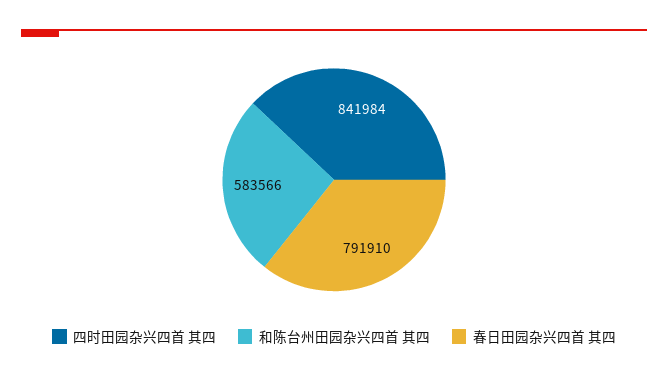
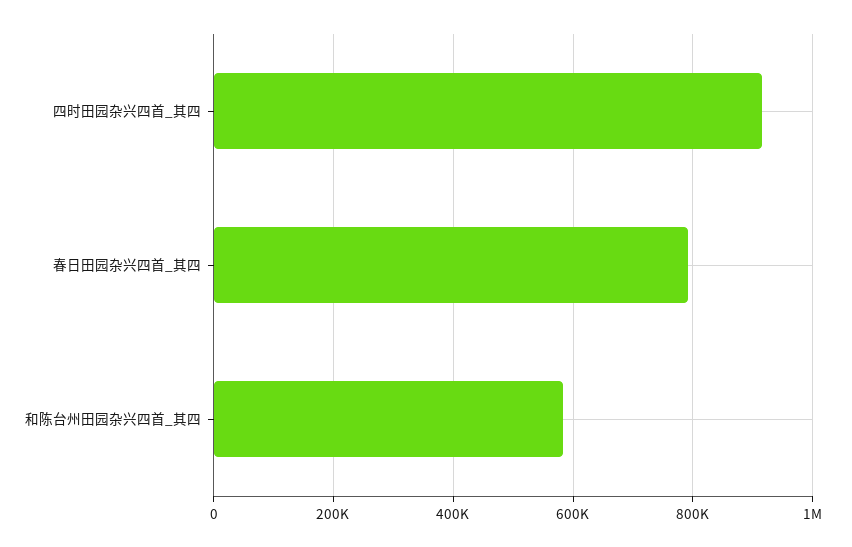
四时田园杂兴四首 其四: 841984 -> 920000

